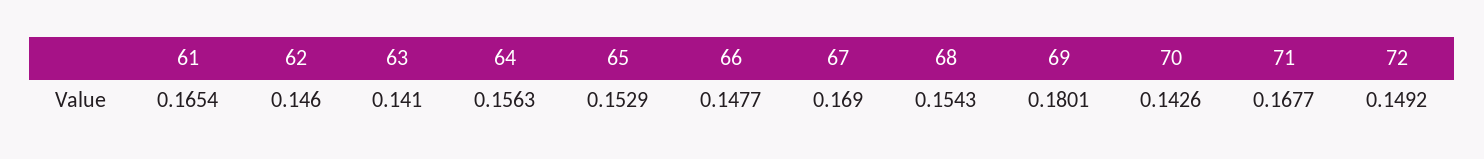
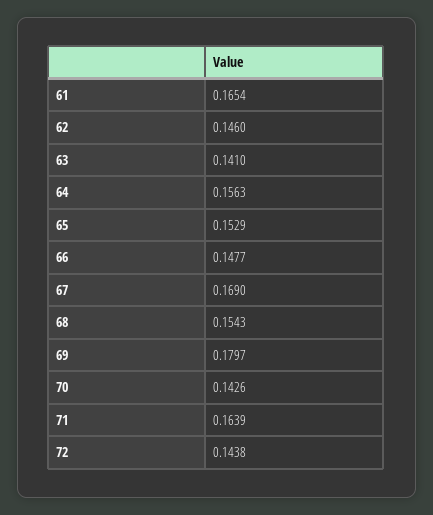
69: 0.1801 -> 0.1797
71: 0.1677 -> 0.1639
72: 0.1492 -> 0.1438

